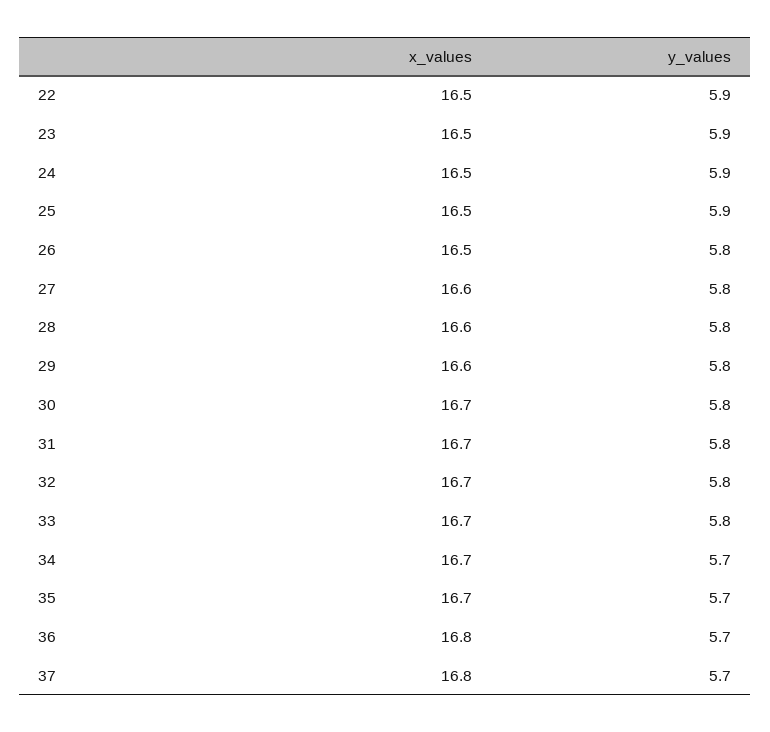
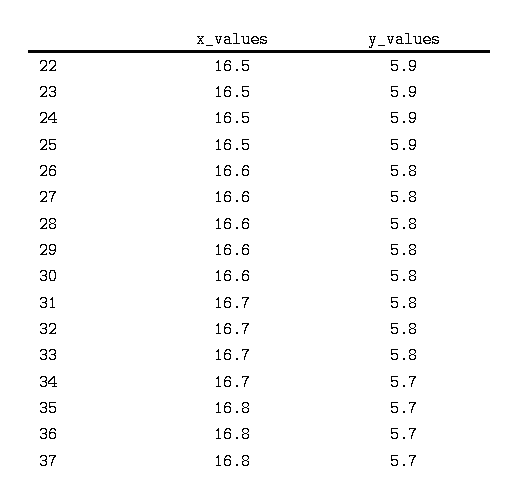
x_values, 26: 16.5 -> 16.6
x_values, 30: 16.7 -> 16.6
x_values, 35: 16.7 -> 16.8

